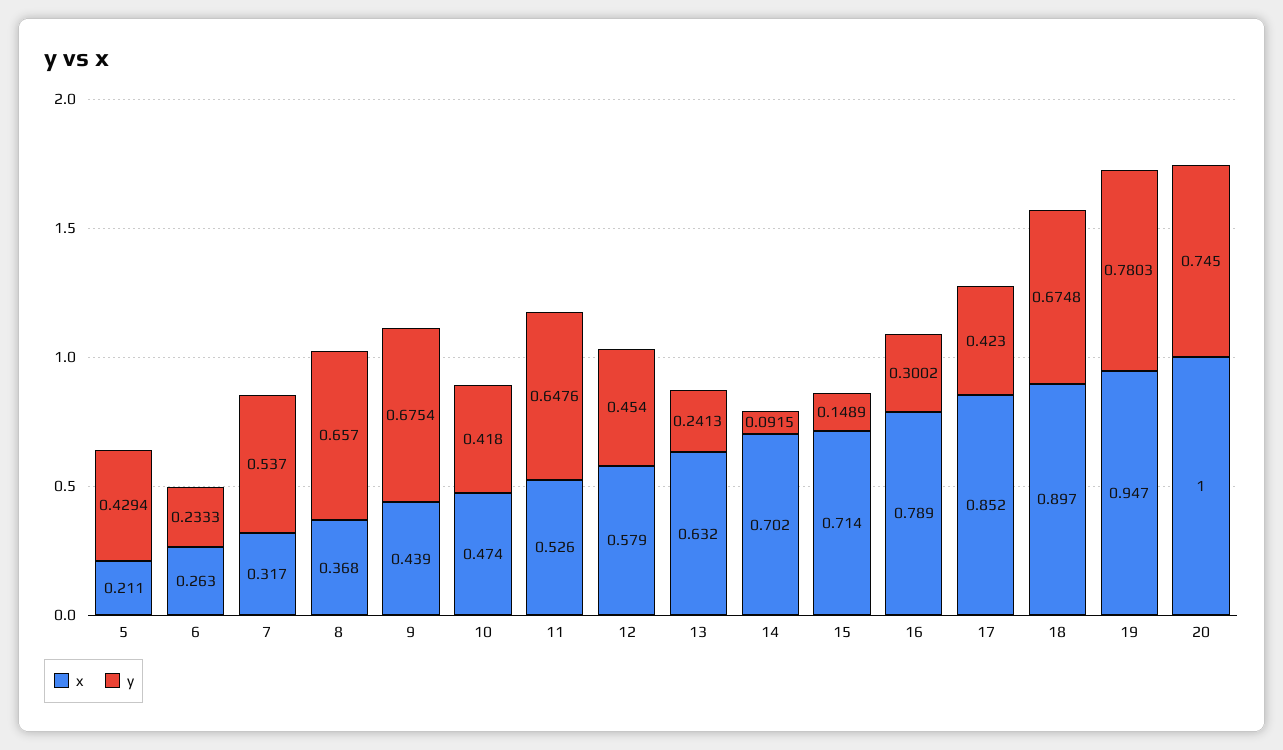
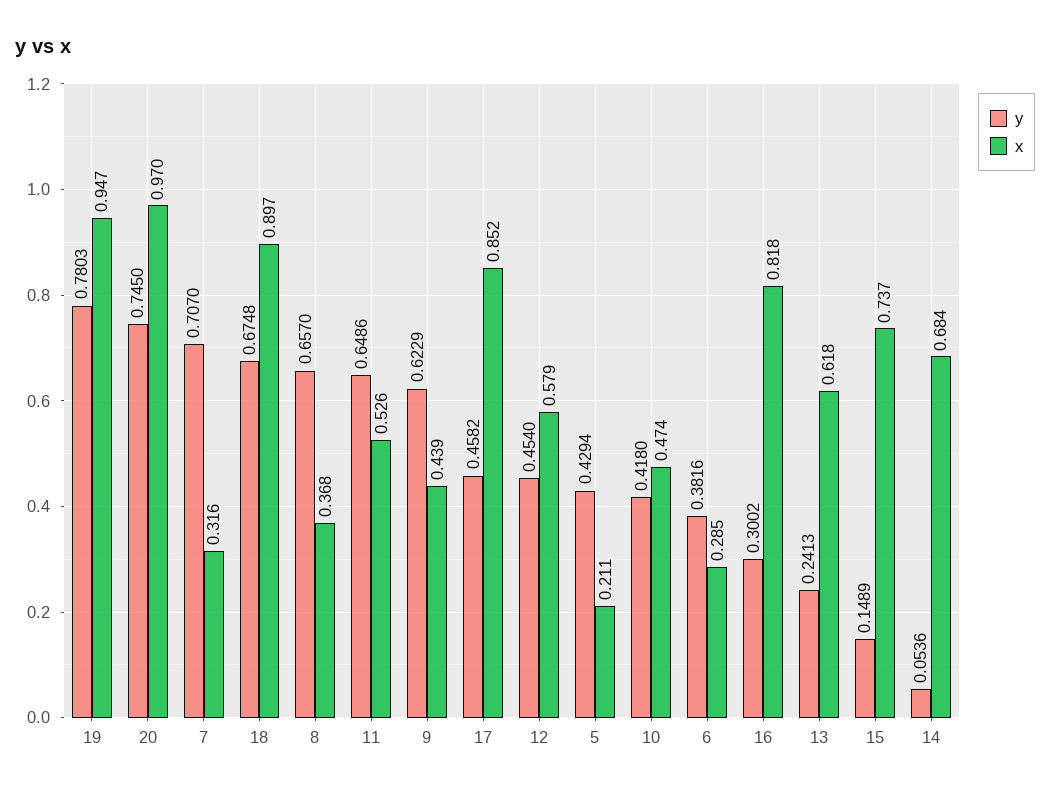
x, 6: 0.263 -> 0.285
y, 6: 0.2333 -> 0.3816
x, 7: 0.317 -> 0.316
y, 7: 0.537 -> 0.707
y, 9: 0.6754 -> 0.6229
y, 11: 0.6476 -> 0.6486
x, 13: 0.632 -> 0.618
x, 14: 0.702 -> 0.684
y, 14: 0.0915 -> 0.0536
x, 15: 0.714 -> 0.737
x, 16: 0.789 -> 0.818
y, 17: 0.423 -> 0.4582
x, 20: 1 -> 0.97

